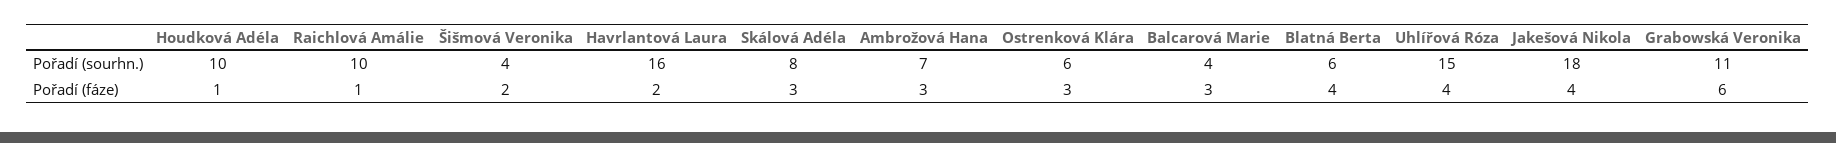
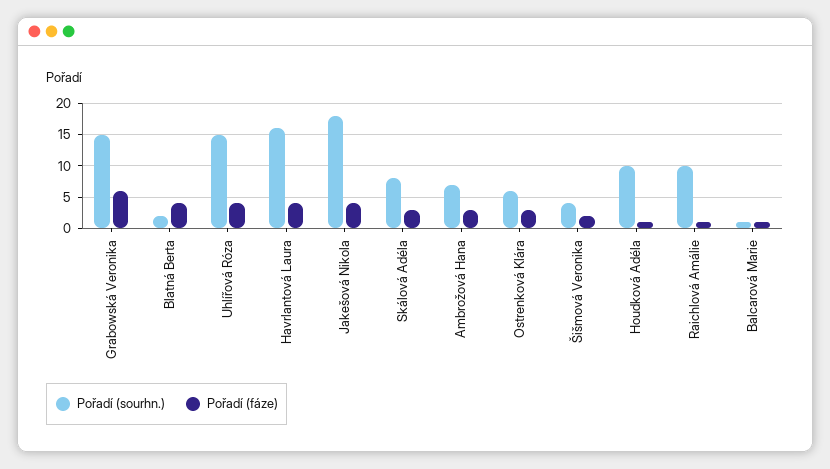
Pořadí (sourhn.), Balcarová Marie: 4 -> 1
Pořadí (sourhn.), Blatná Berta: 6 -> 2
Pořadí (sourhn.), Grabowská Veronika: 11 -> 15
Pořadí (fáze), Havrlantová Laura: 2 -> 4
Pořadí (fáze), Balcarová Marie: 3 -> 1

